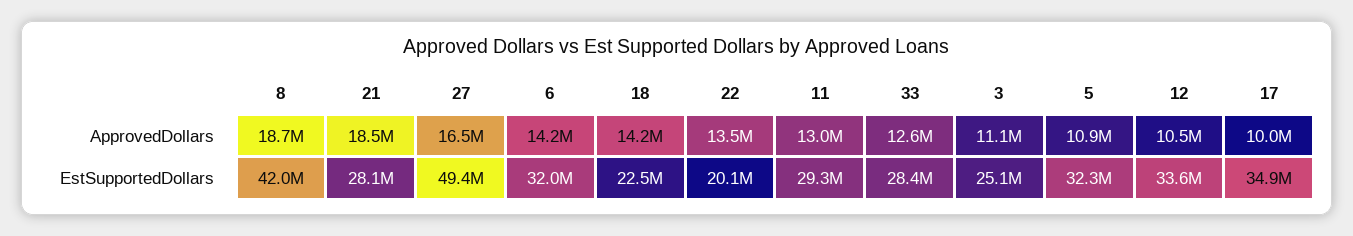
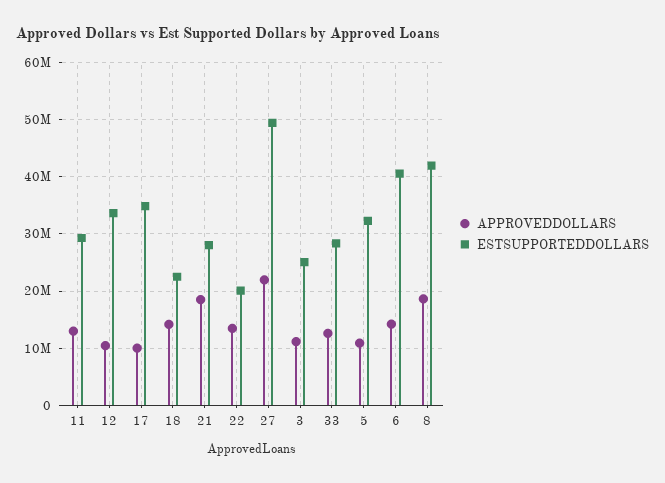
ApprovedDollars, 27: 16500000 -> 22000000
EstSupportedDollars, 6: 32000000 -> 40000000

